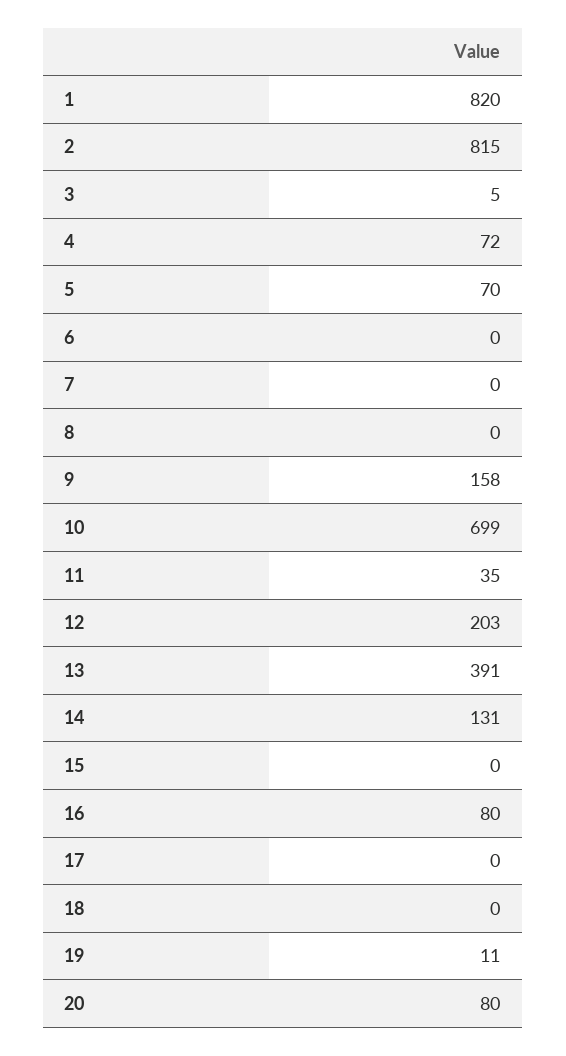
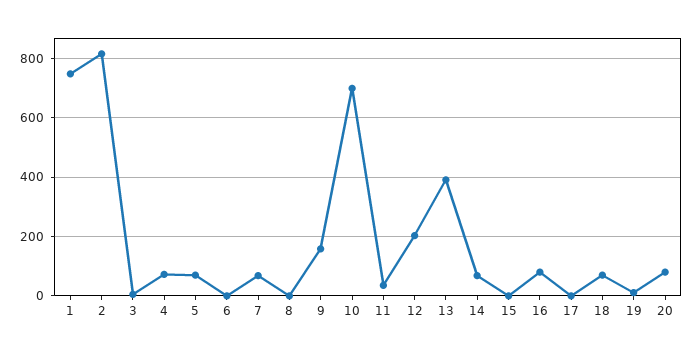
1: 820 -> 750
7: 0 -> 75
14: 131 -> 75
18: 0 -> 75

